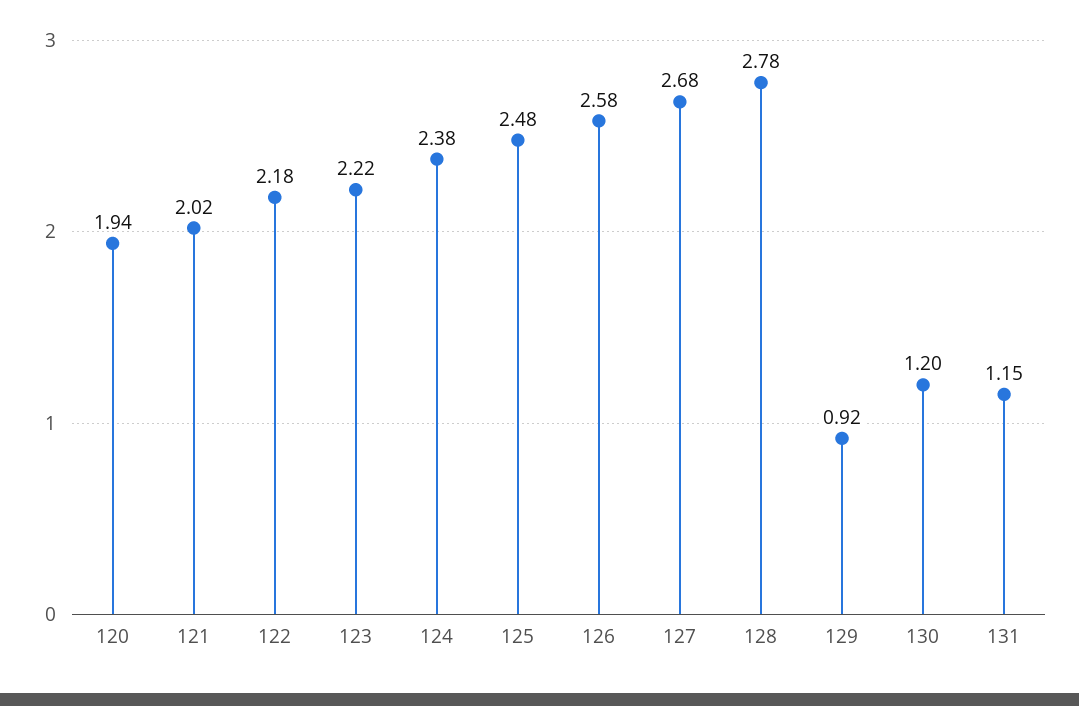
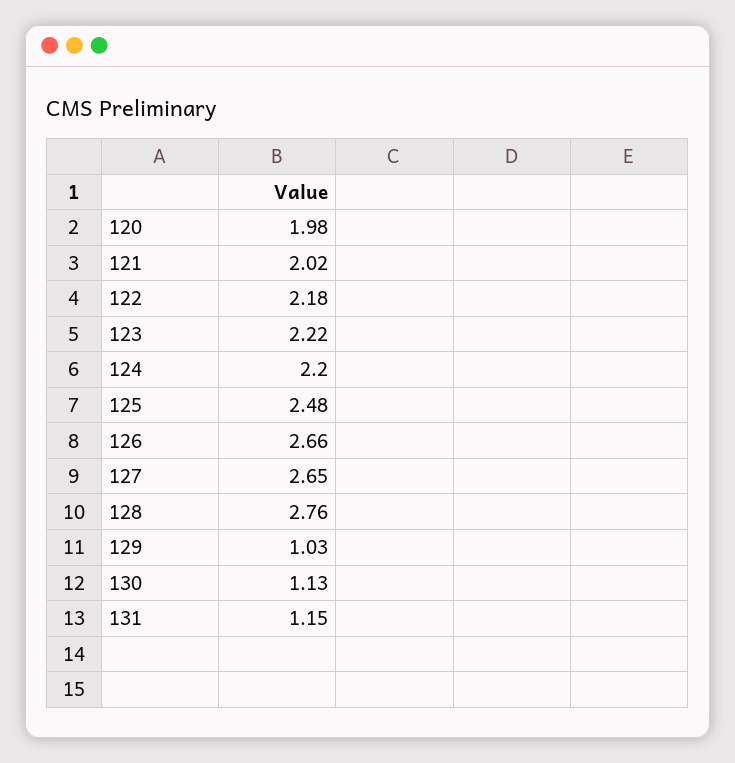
120: 1.94 -> 1.98
124: 2.38 -> 2.2
126: 2.58 -> 2.66
127: 2.68 -> 2.65
128: 2.78 -> 2.76
129: 0.92 -> 1.03
130: 1.2 -> 1.13

